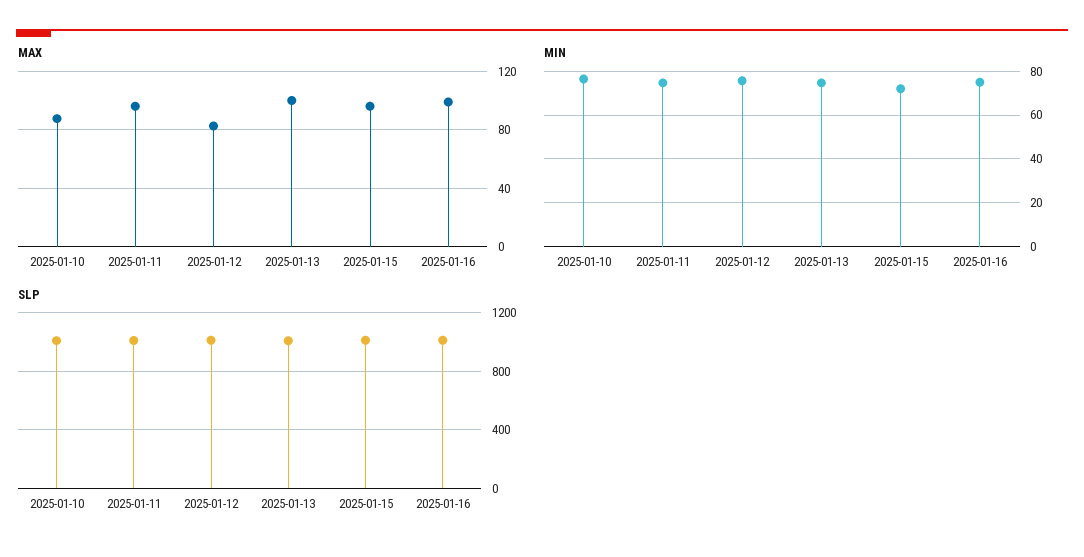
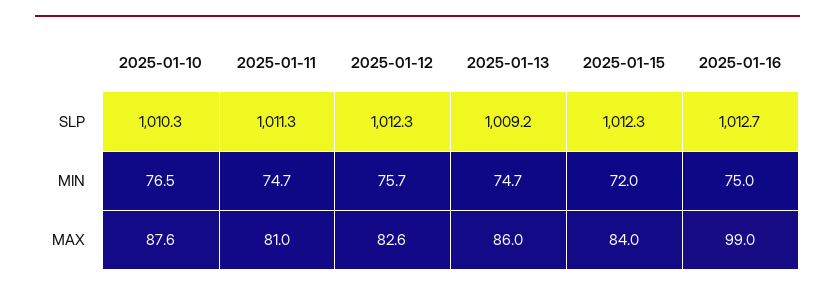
MAX, 2025-01-11: 95 -> 81
MAX, 2025-01-13: 100 -> 86
MAX, 2025-01-15: 95 -> 84

